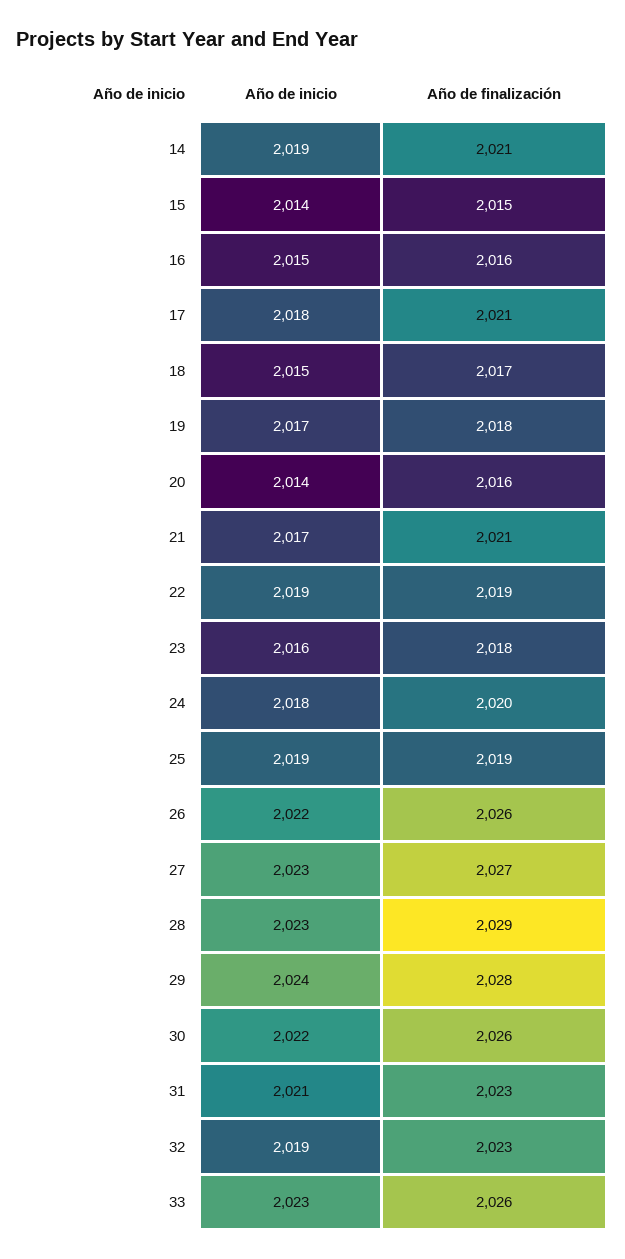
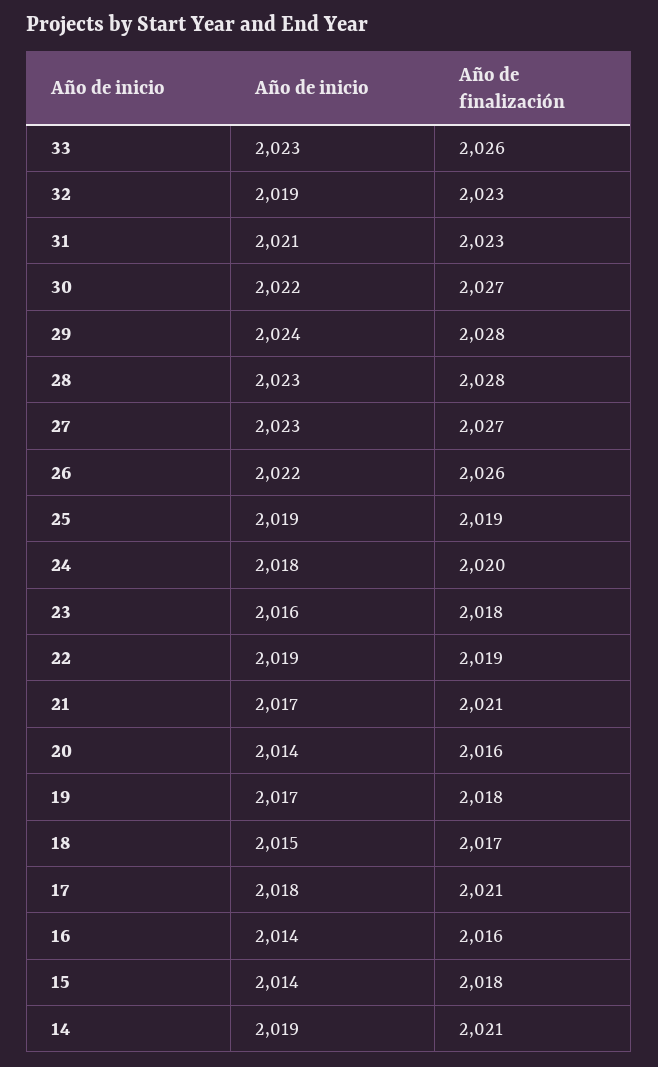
Año de finalización, 15: 2015 -> 2018
Año de inicio, 16: 2015 -> 2014
Año de finalización, 28: 2029 -> 2028
Año de finalización, 30: 2026 -> 2027

